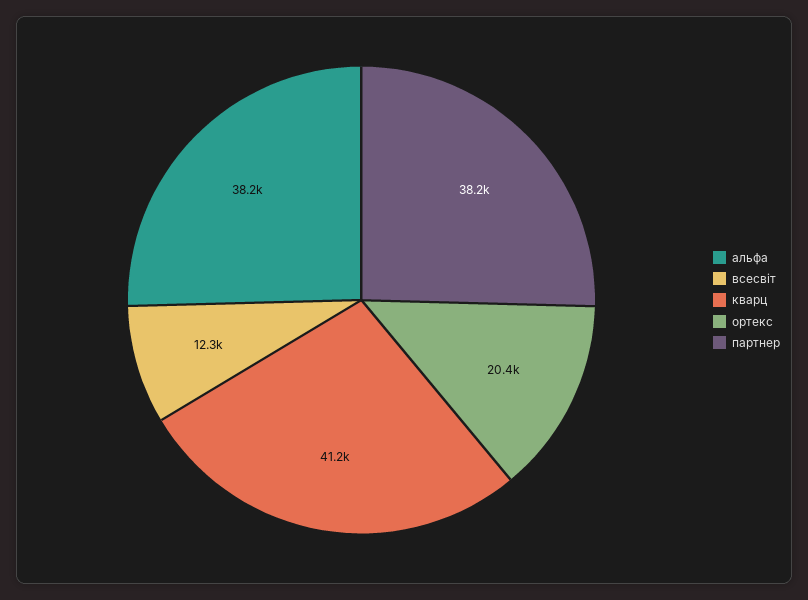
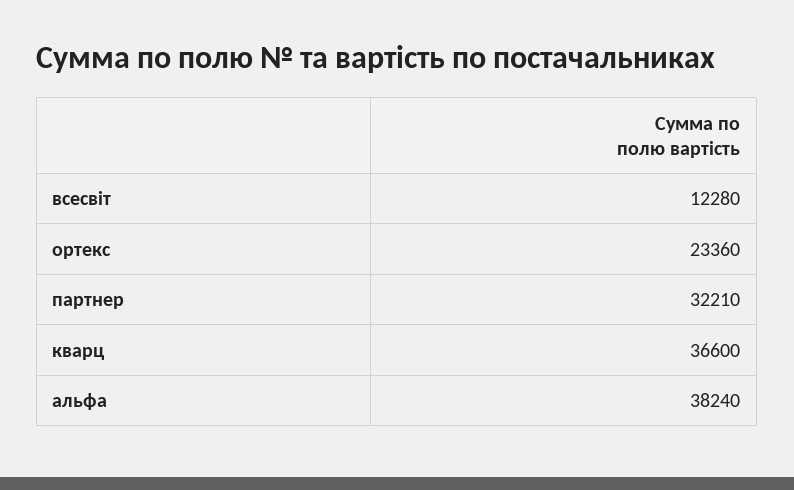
кварц: 41200 -> 36600
ортекс: 20400 -> 23360
партнер: 38200 -> 32210

